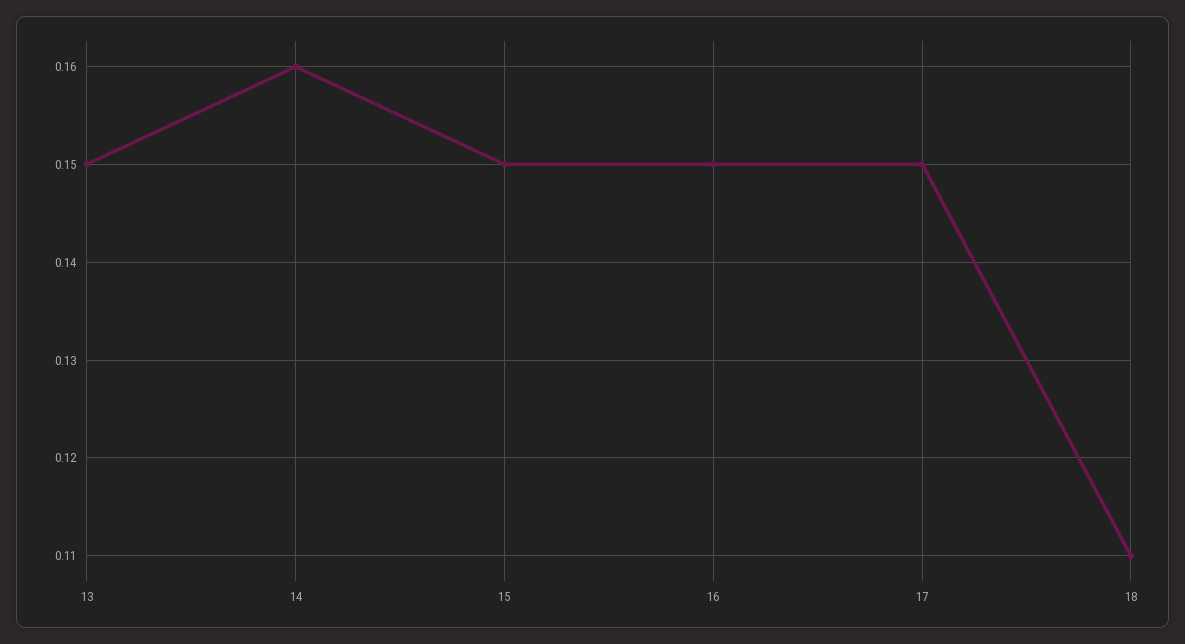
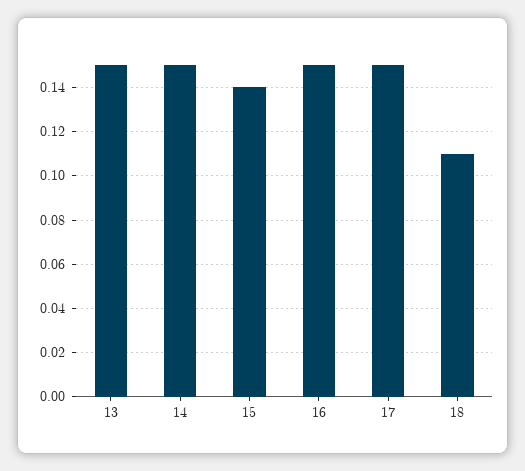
14: 0.16 -> 0.15
15: 0.15 -> 0.14

